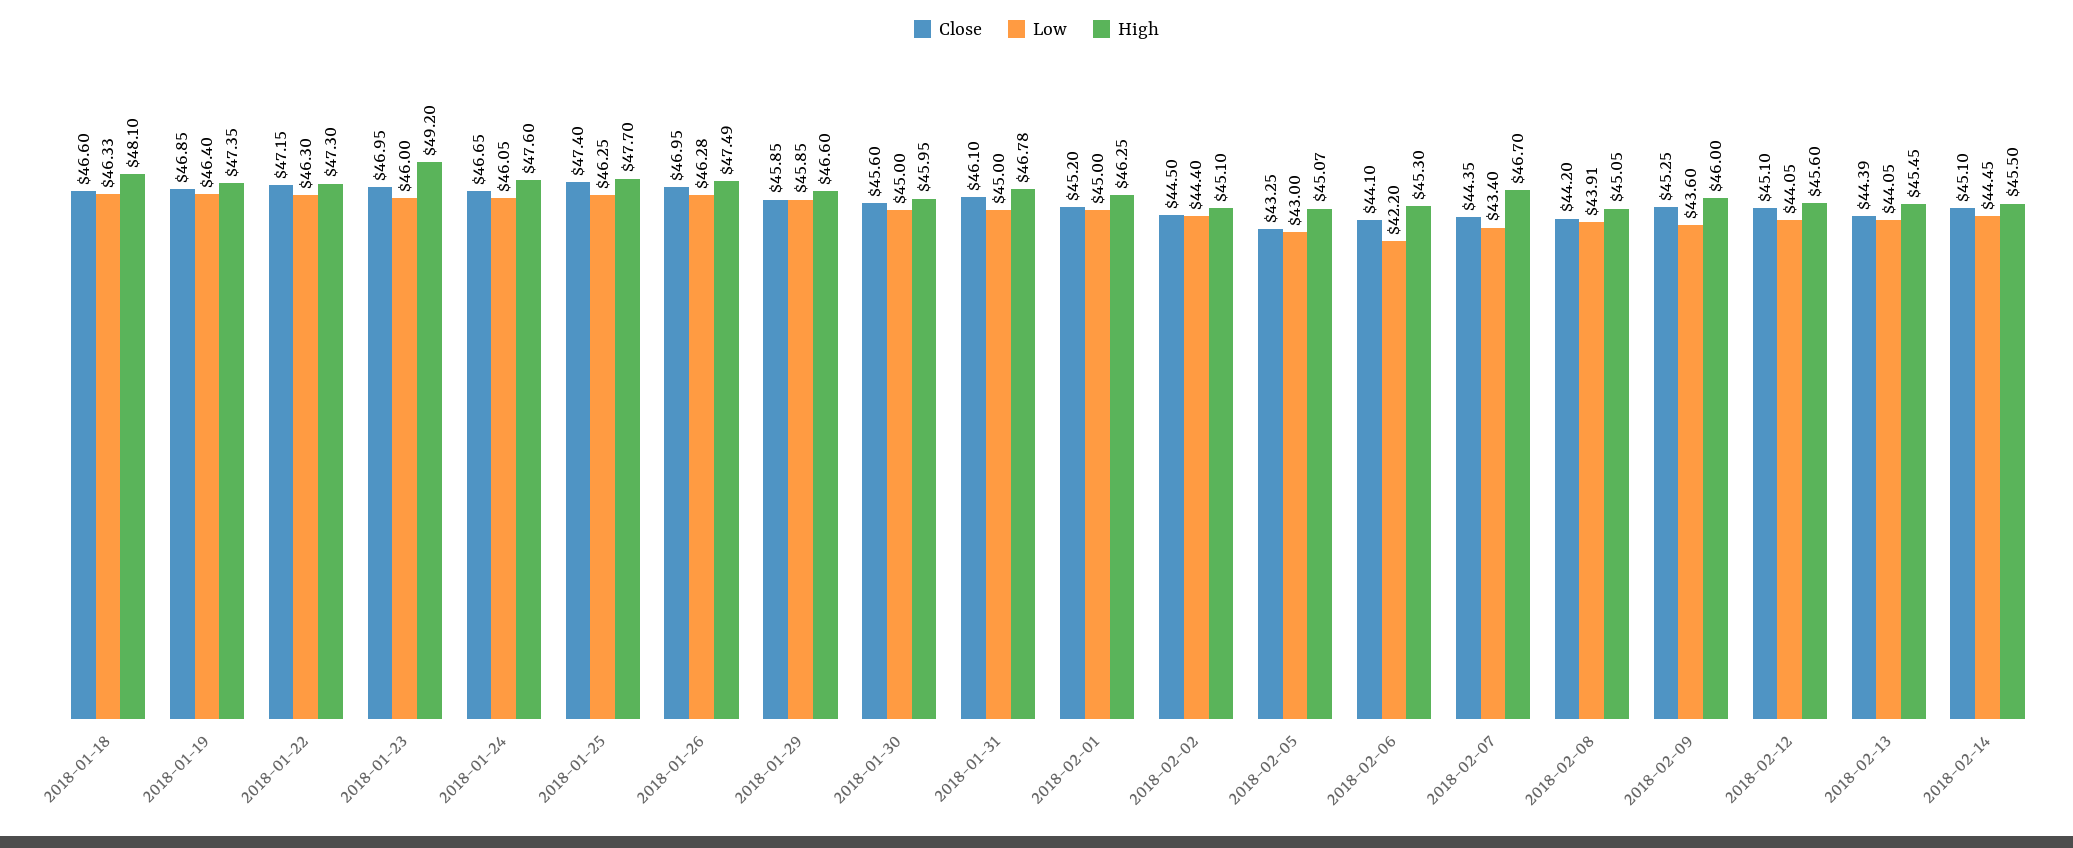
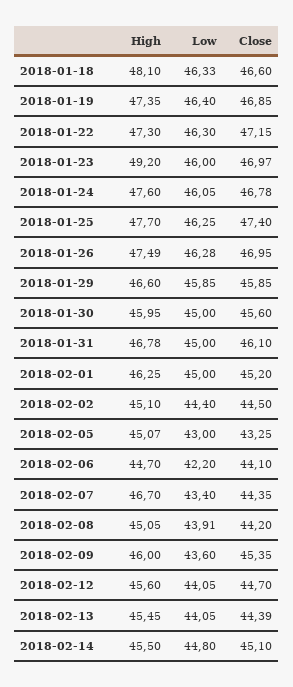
Close, 2018-01-23: 46.95 -> 46.97
Close, 2018-01-24: 46.65 -> 46.78
High, 2018-02-06: 45.3 -> 44.7
Close, 2018-02-09: 45.25 -> 45.35
Close, 2018-02-12: 45.1 -> 44.7
Low, 2018-02-14: 44.45 -> 44.8

